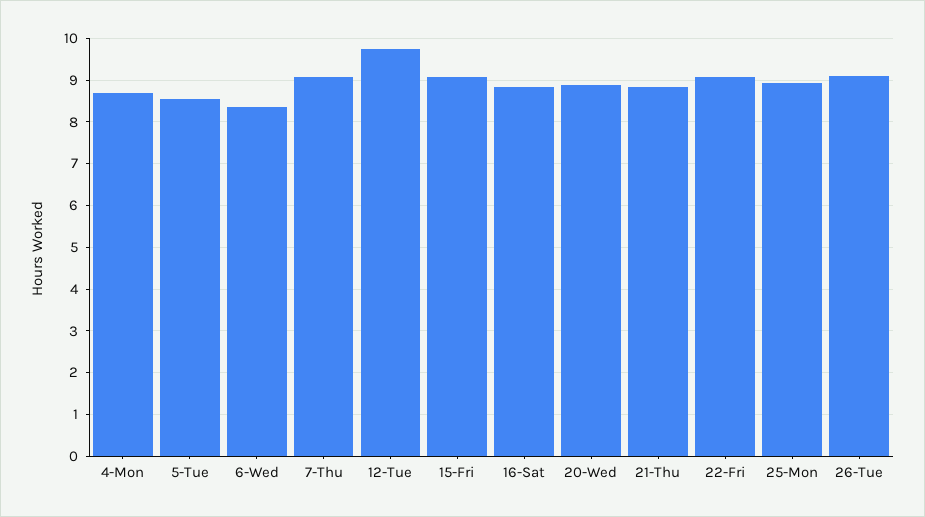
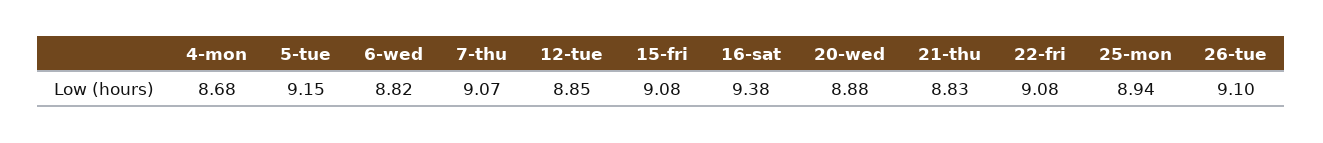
5-Tue: 8.6 -> 9.15
6-Wed: 8.4 -> 8.82
12-Tue: 9.8 -> 8.85
16-Sat: 8.8 -> 9.38

